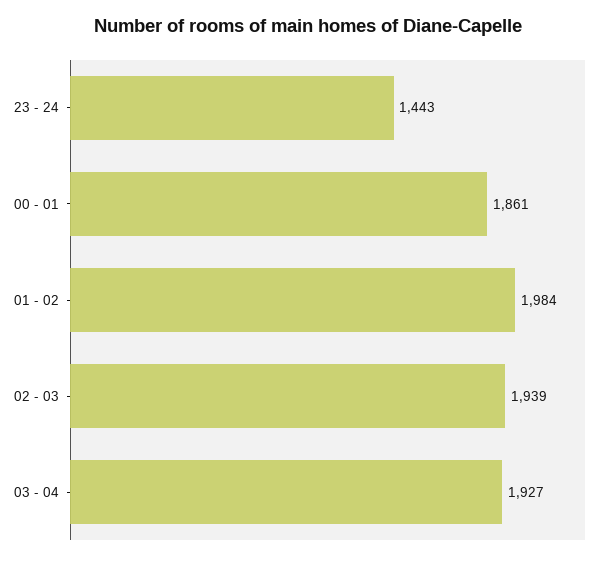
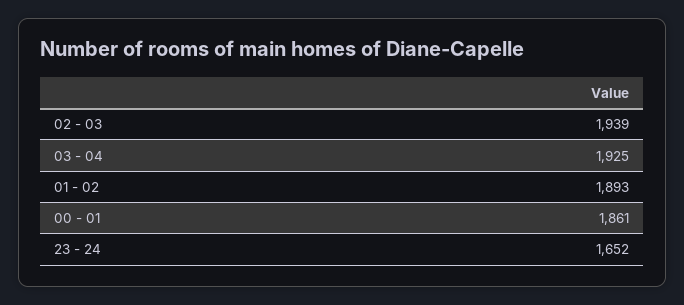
23 - 24: 1443 -> 1652
01 - 02: 1984 -> 1893
03 - 04: 1927 -> 1925

